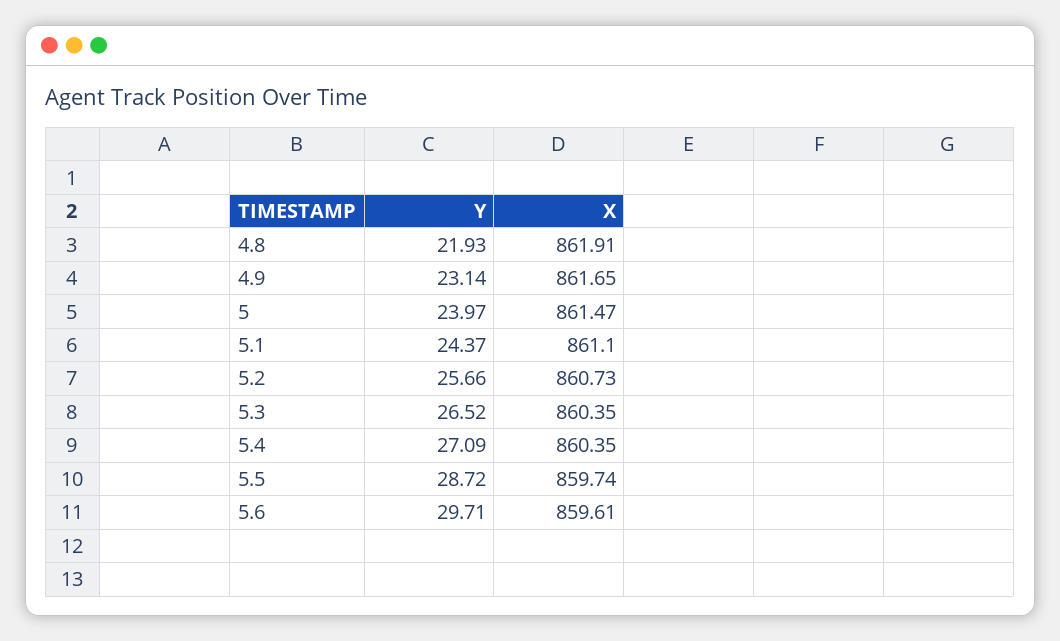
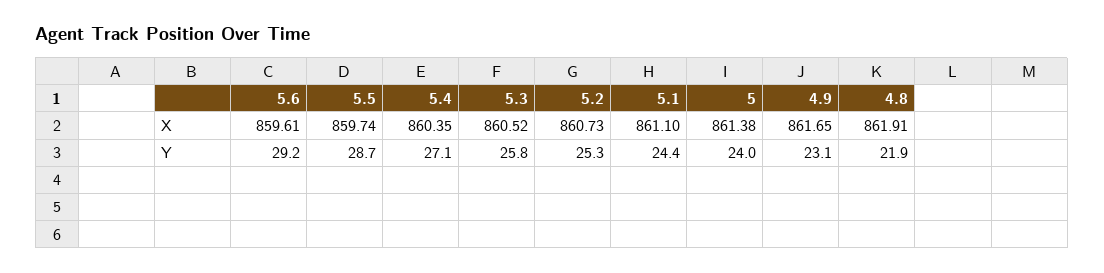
X, 5: 861.47 -> 861.38
Y, 5.2: 25.66 -> 25.3
Y, 5.3: 26.52 -> 25.8
X, 5.3: 860.35 -> 860.52
Y, 5.6: 29.71 -> 29.2

